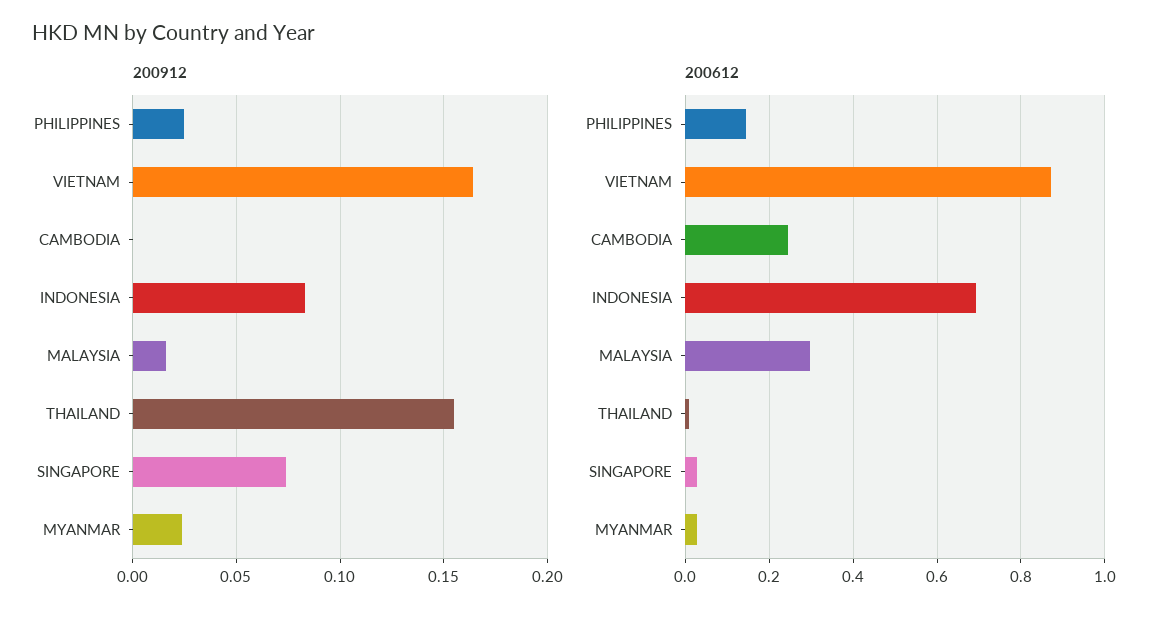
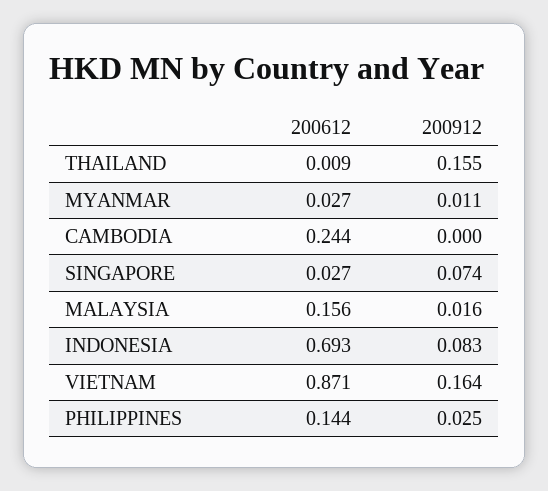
200912, MYANMAR: 0.025 -> 0.011
200612, MALAYSIA: 0.3 -> 0.156

